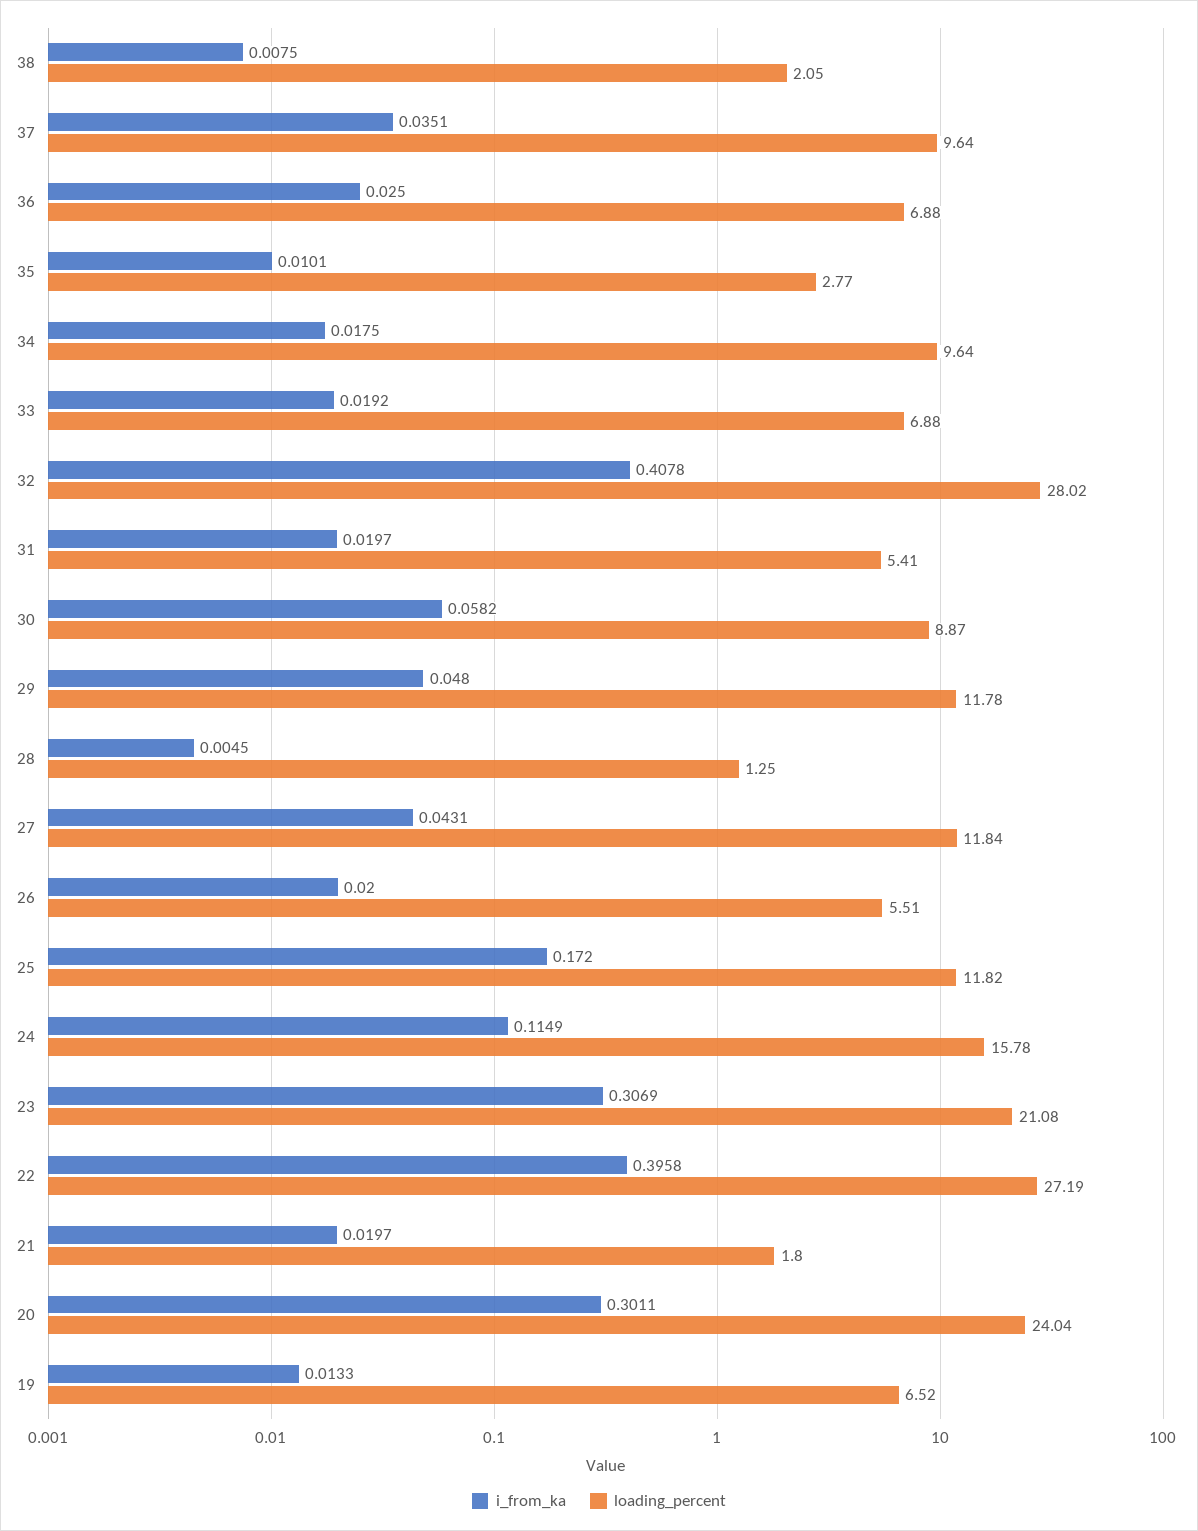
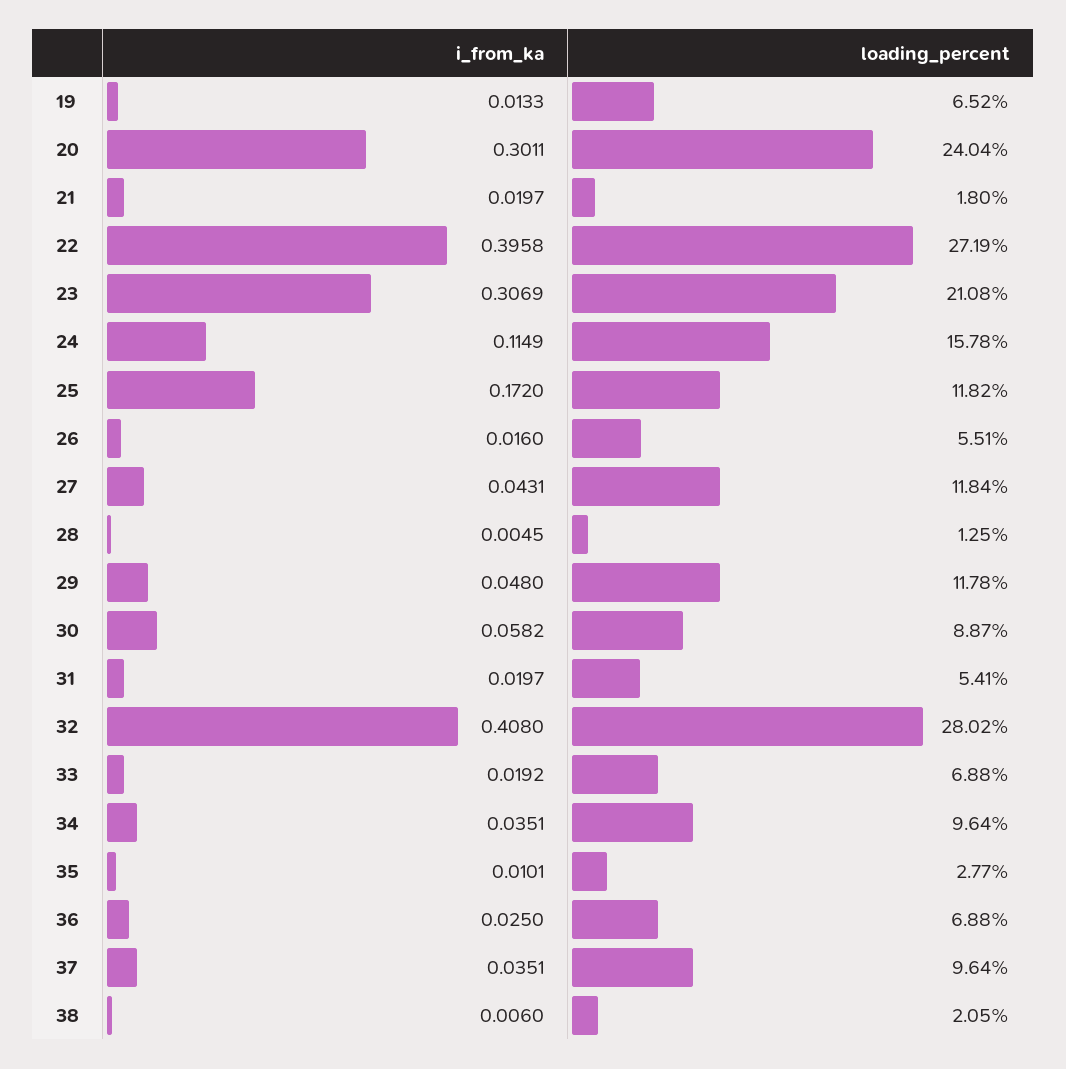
i_from_ka, 38: 0.0075 -> 0.006
i_from_ka, 34: 0.0175 -> 0.0351
i_from_ka, 32: 0.4078 -> 0.408
i_from_ka, 26: 0.02 -> 0.016

